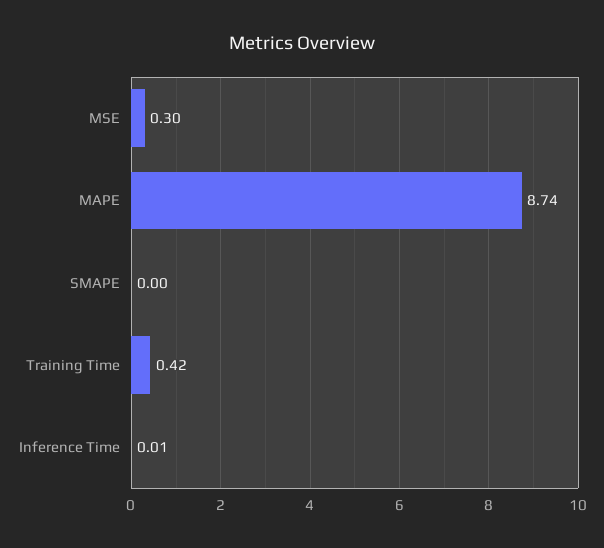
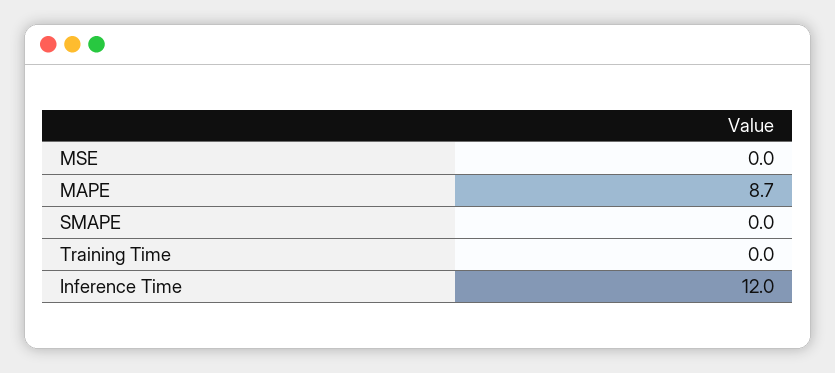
MSE: 0.3 -> 0
Training Time: 0.42 -> 0
Inference Time: 0.01 -> 12

